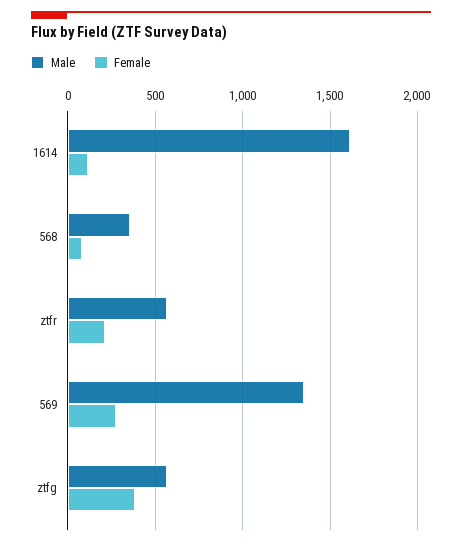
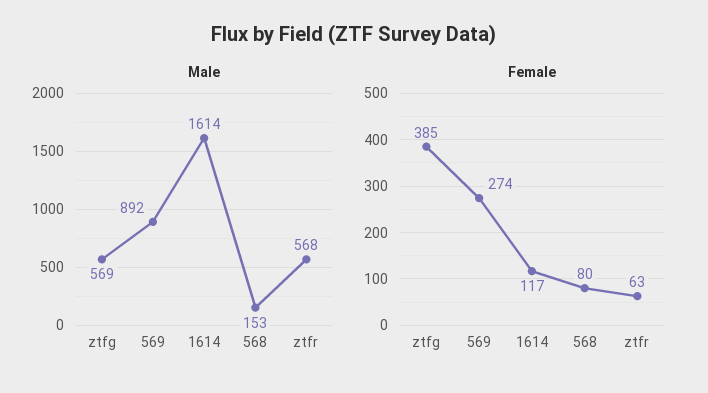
Male, 568: 350 -> 153
Female, ztfr: 200 -> 63
Male, 569: 1350 -> 892

